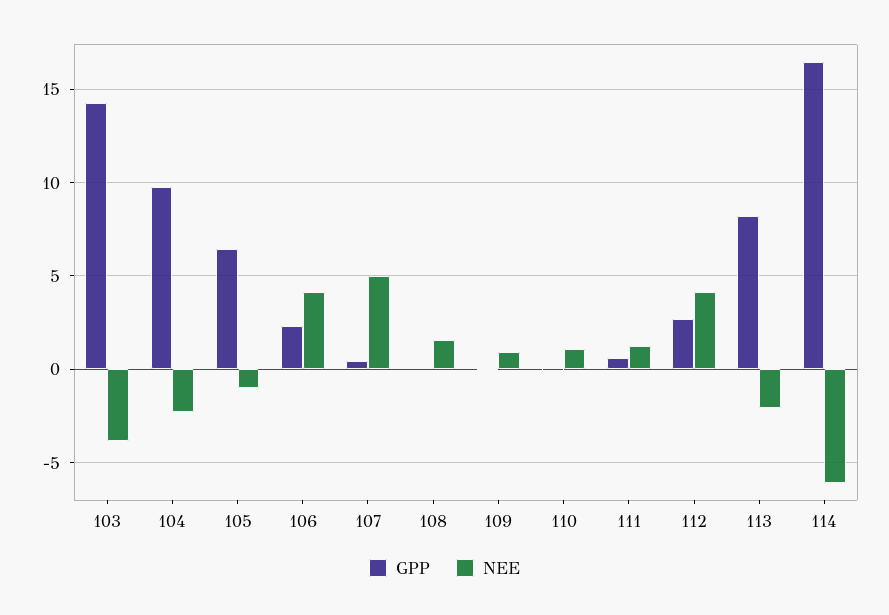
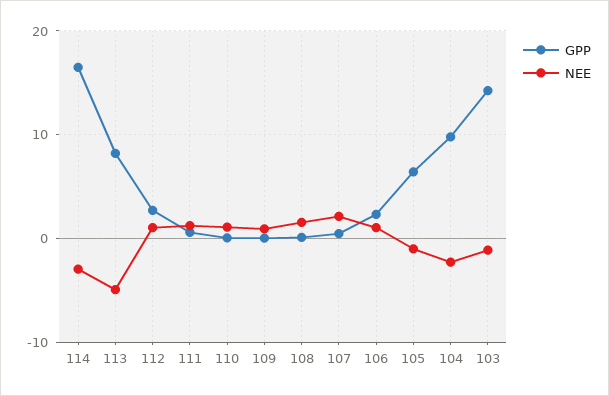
NEE, 103: -4 -> -1
NEE, 106: 4 -> 1
NEE, 107: 5 -> 2
NEE, 112: 4 -> 1
NEE, 113: -2 -> -5
NEE, 114: -6 -> -3

